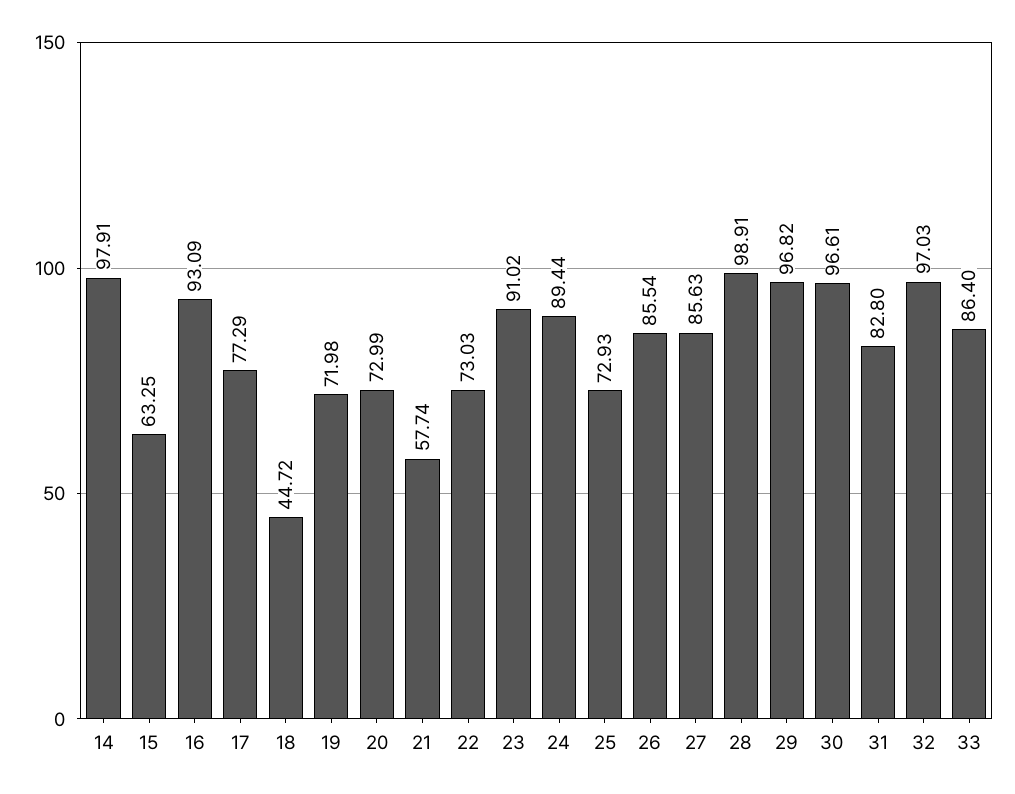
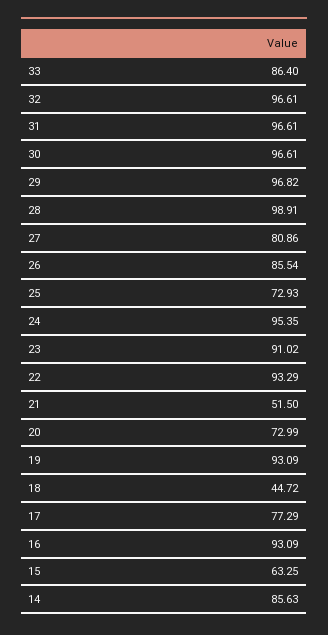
14: 97.91 -> 85.63
19: 71.98 -> 93.09
21: 57.74 -> 51.5
22: 73.03 -> 93.29
24: 89.44 -> 95.35
27: 85.63 -> 80.86
31: 82.8 -> 96.61
32: 97.03 -> 96.61

